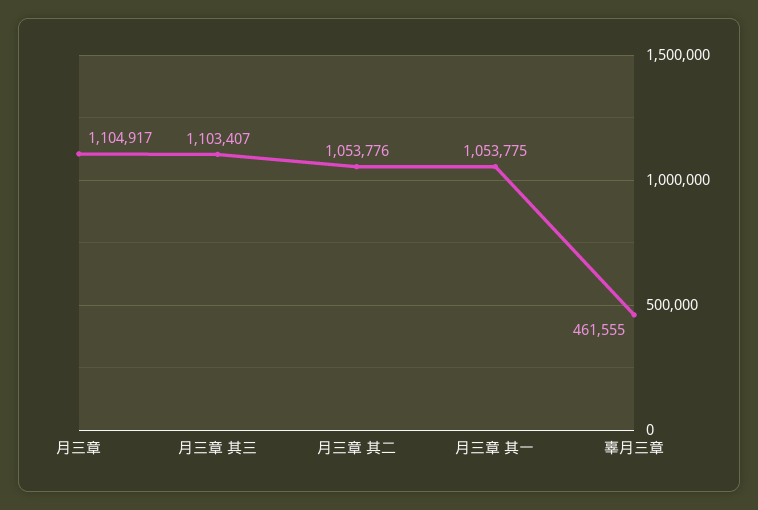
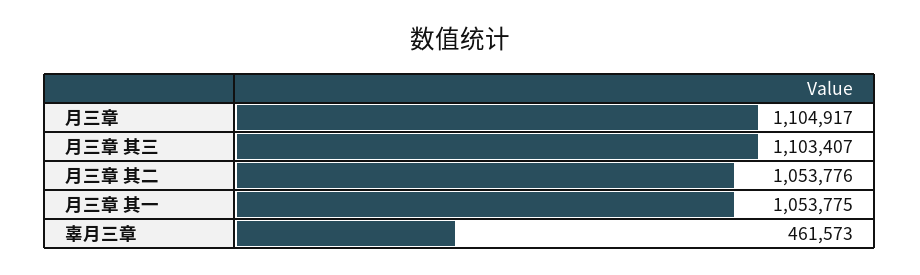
辜月三章: 461555 -> 461573

